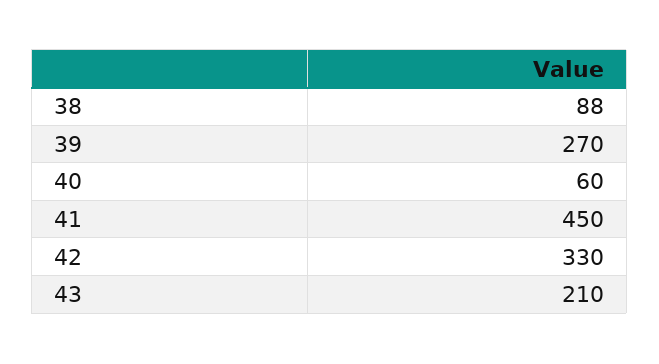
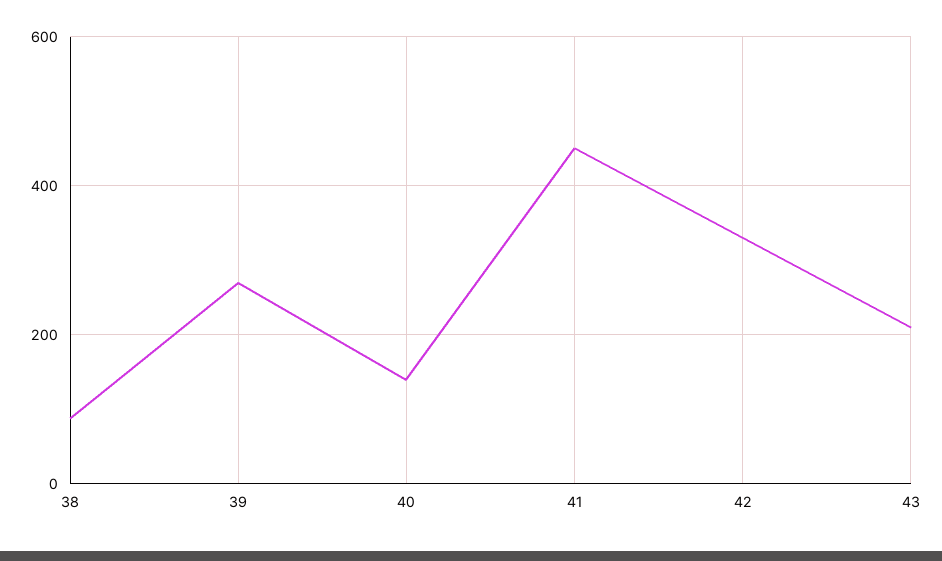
40: 60 -> 140

